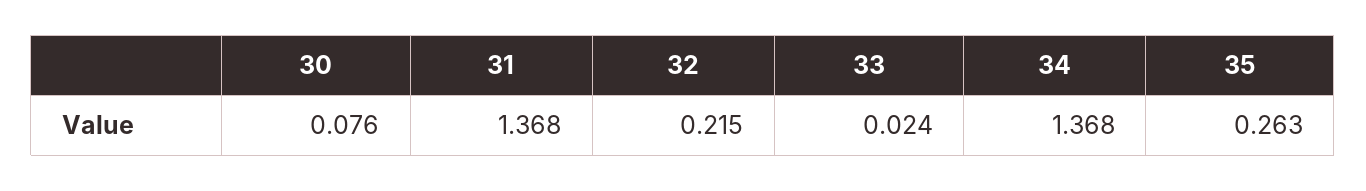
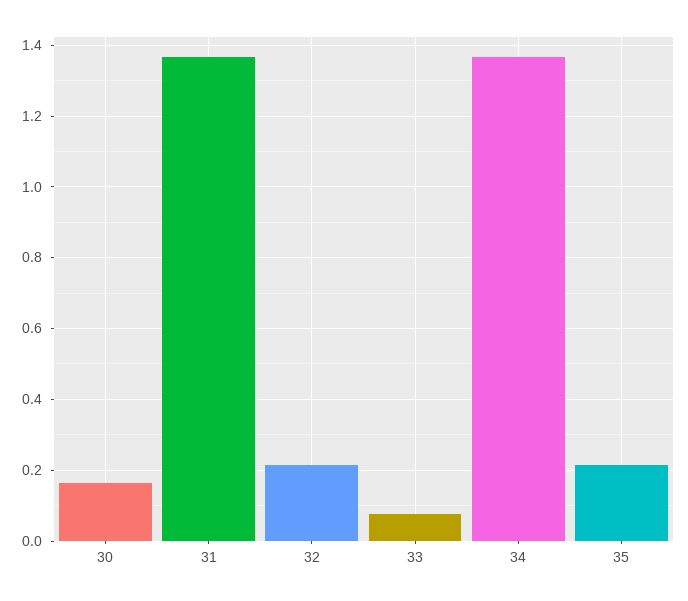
30: 0.076 -> 0.16
33: 0.024 -> 0.08
35: 0.263 -> 0.22

